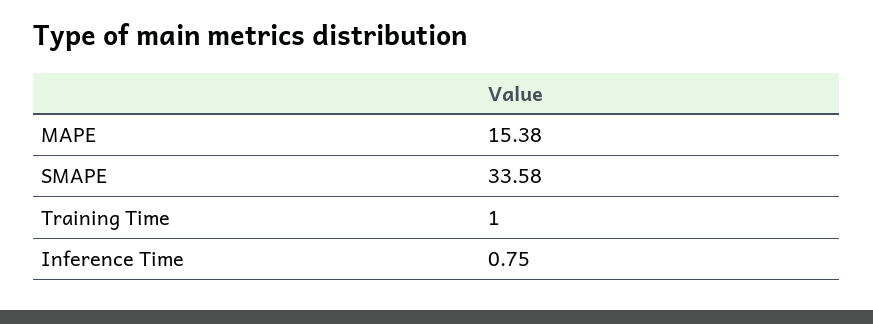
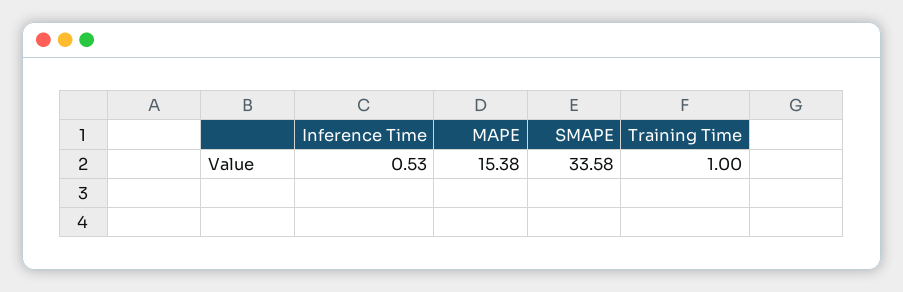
Inference Time: 0.75 -> 0.53

